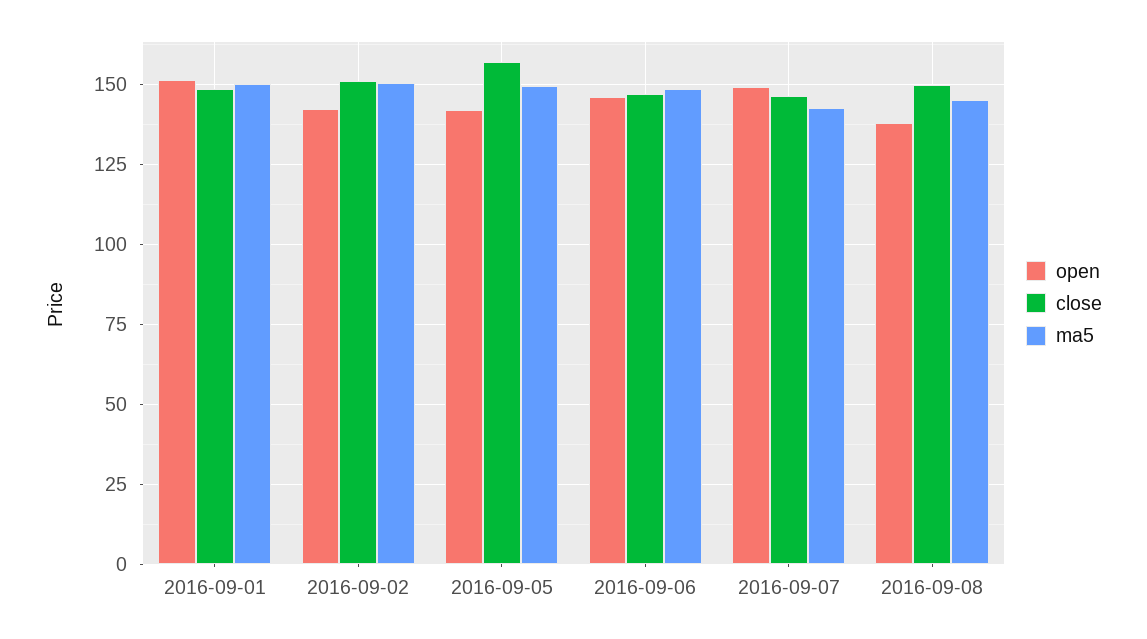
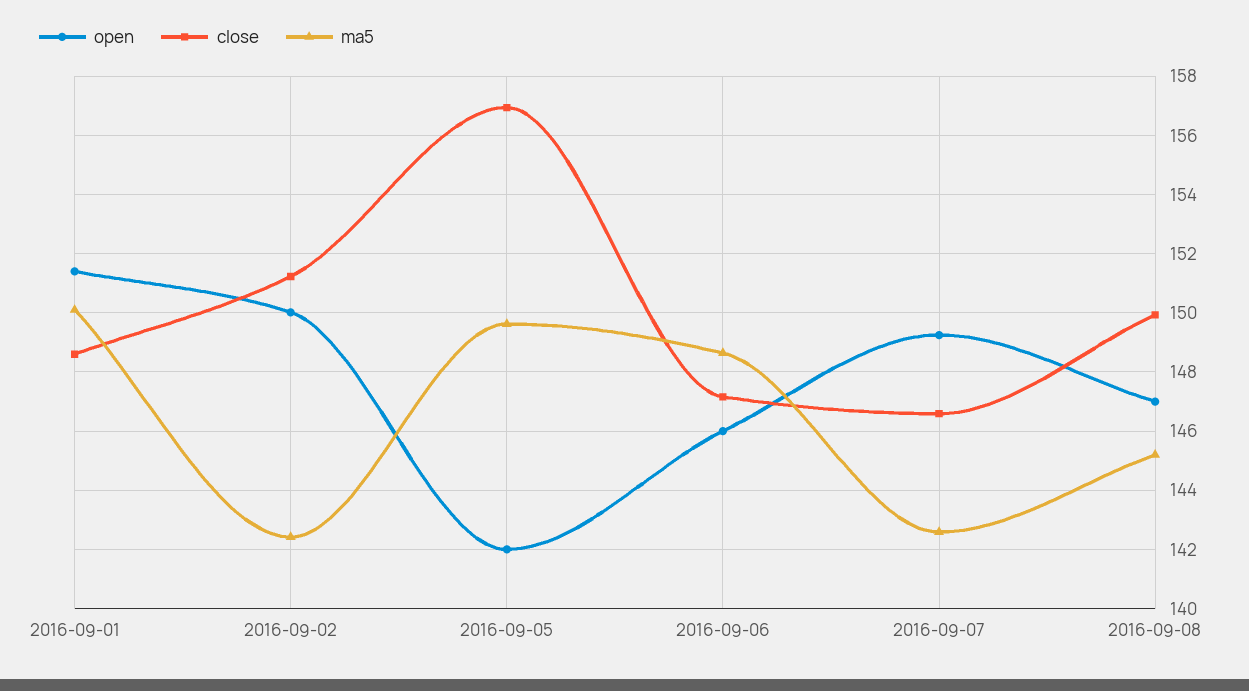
open, 2016-09-02: 142.5 -> 150
ma5, 2016-09-02: 150 -> 142.5
open, 2016-09-08: 137.5 -> 147

